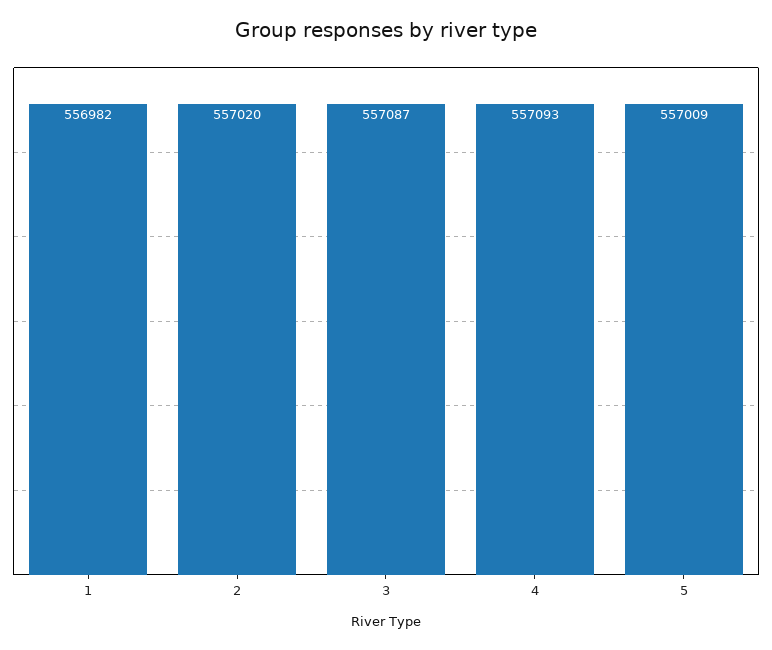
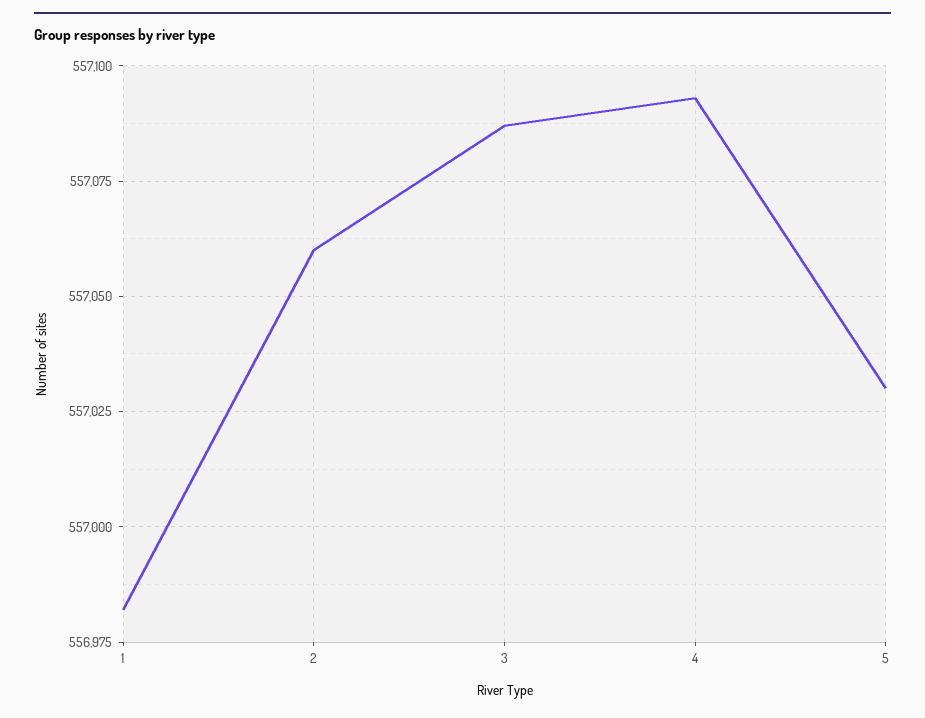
2: 557020 -> 557060
5: 557009 -> 557030

